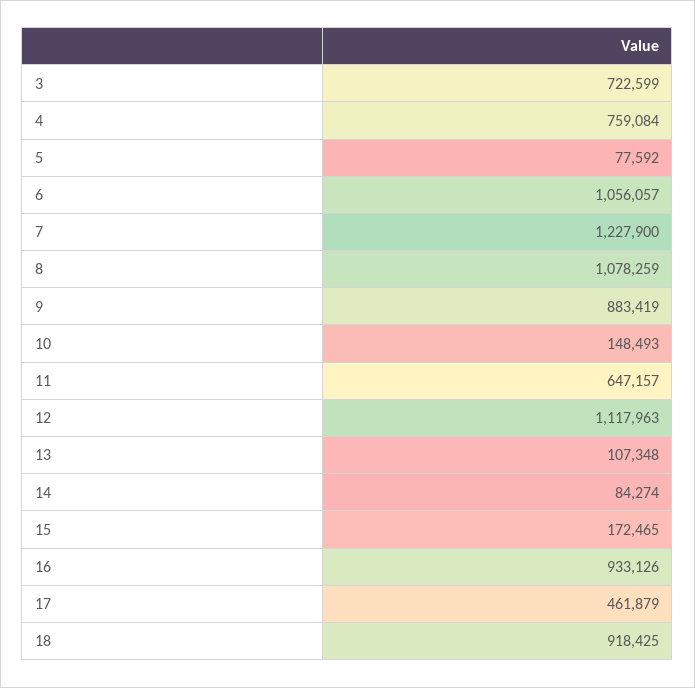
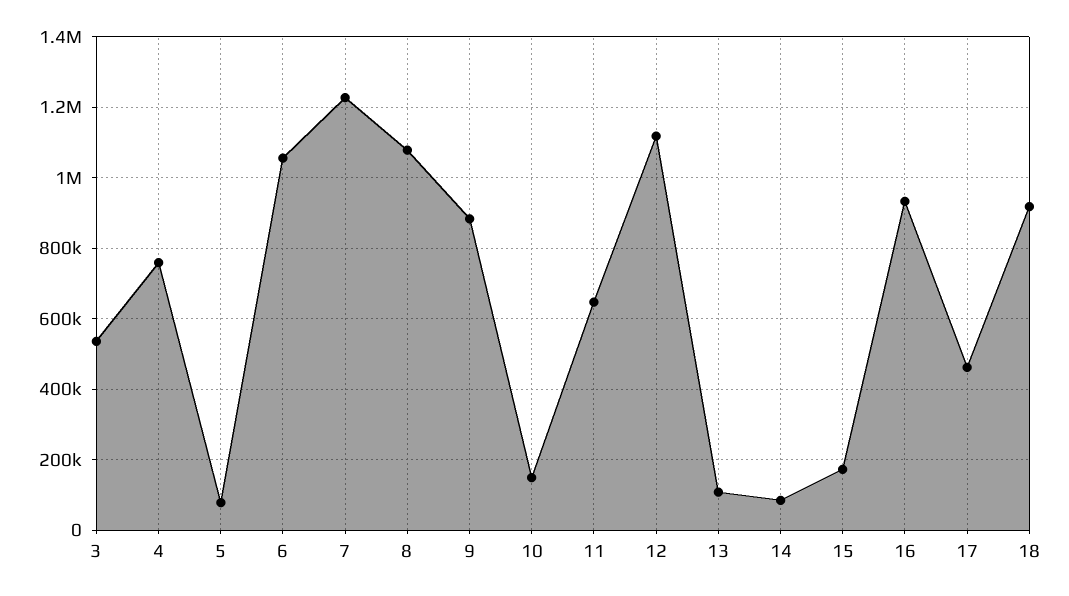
3: 722599 -> 540000

